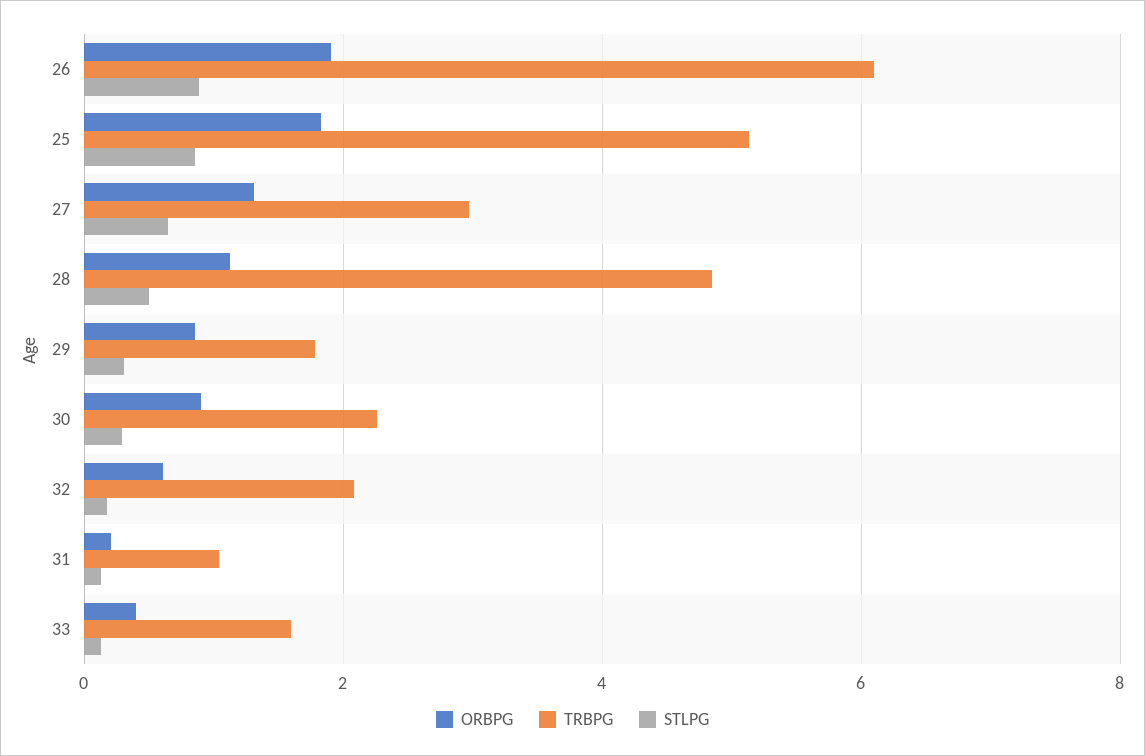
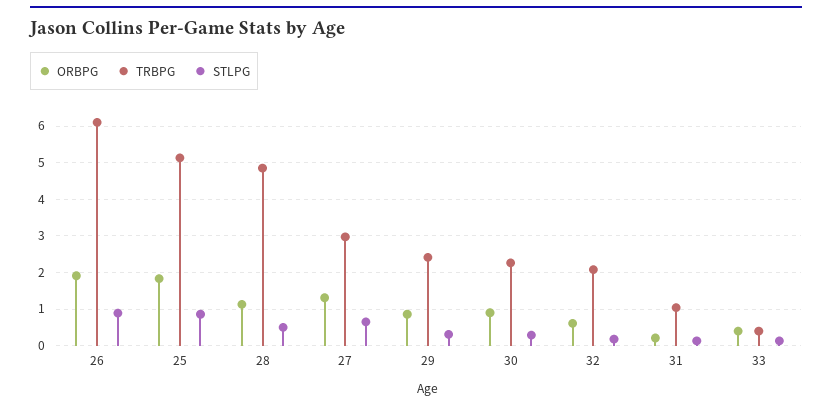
TRBPG, 29: 1.8 -> 2.4
TRBPG, 33: 1.6 -> 0.4

